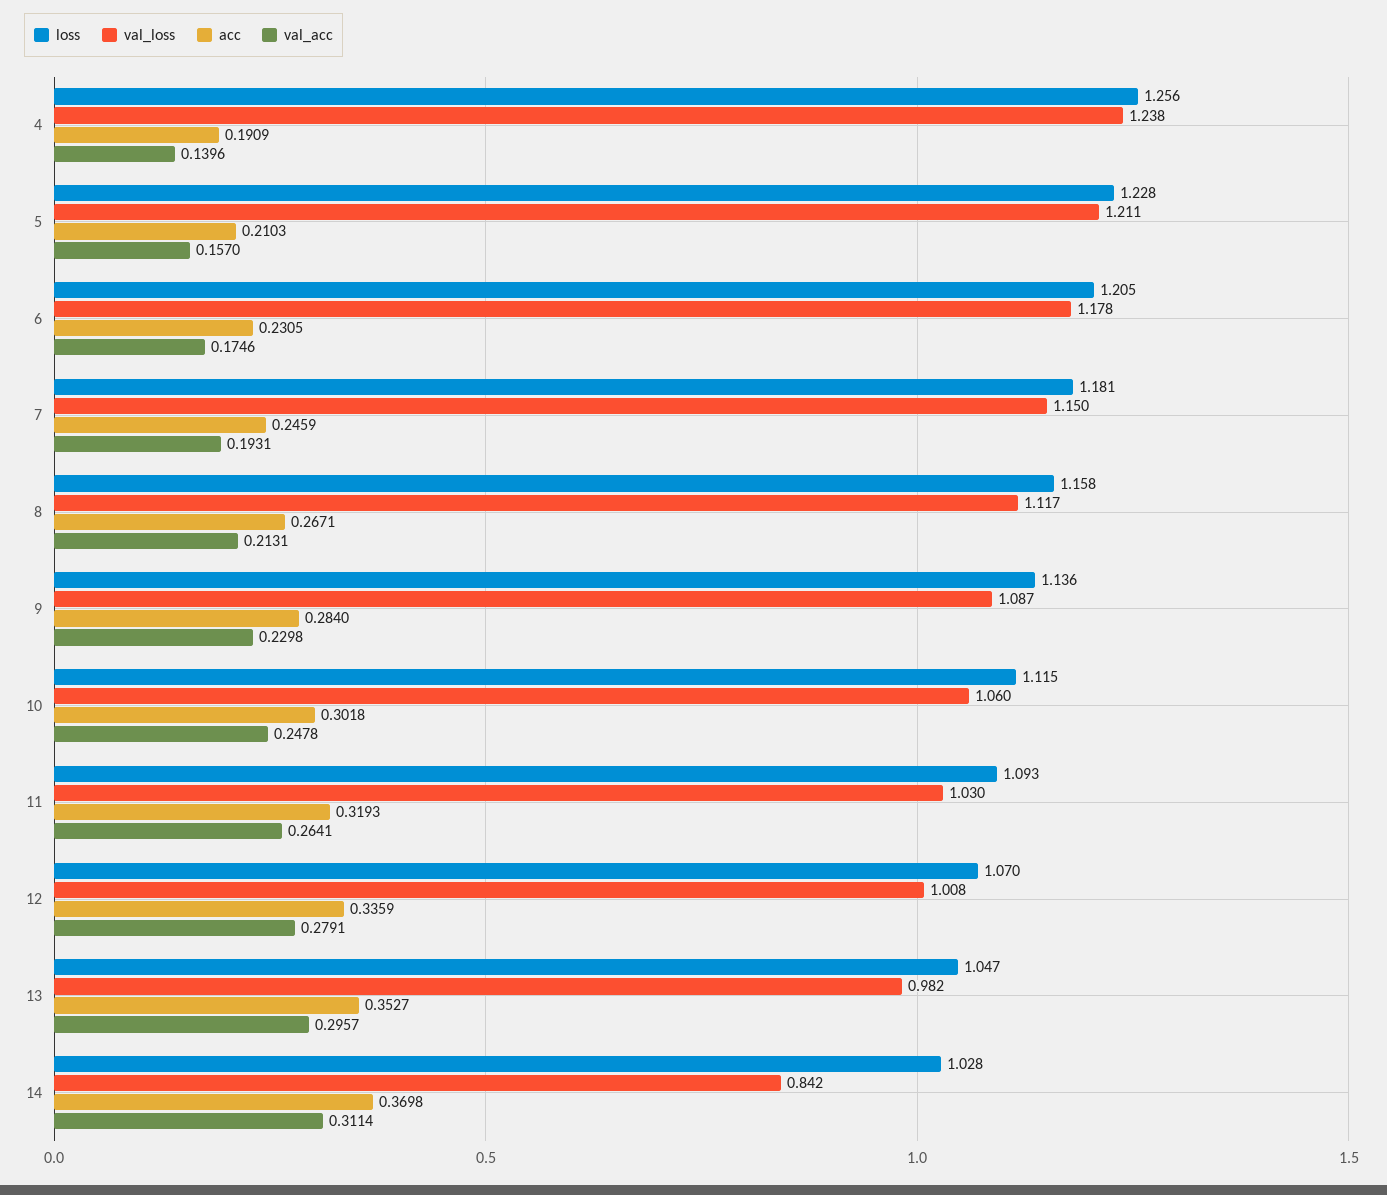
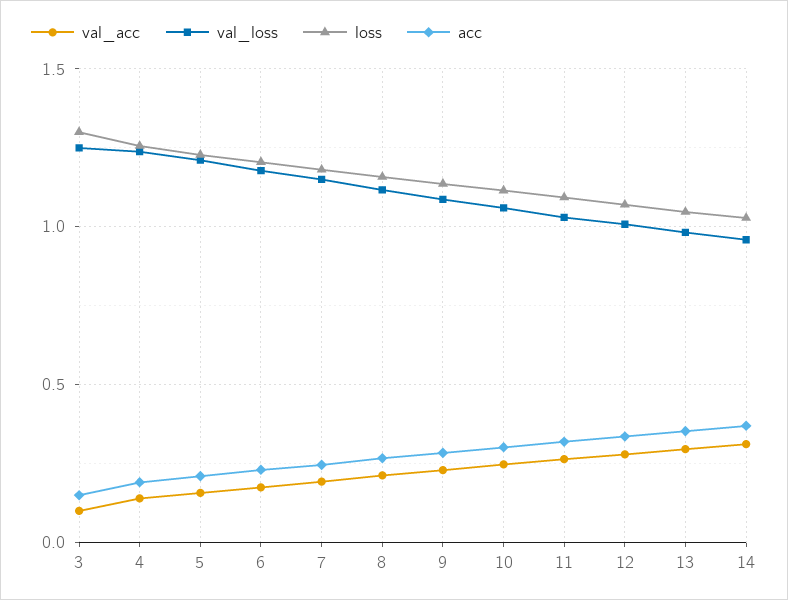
val_loss, 14: 0.842 -> 0.95
val_acc, 3: none -> 0.1
val_loss, 3: none -> 1.25
loss, 3: none -> 1.3
acc, 3: none -> 0.15

